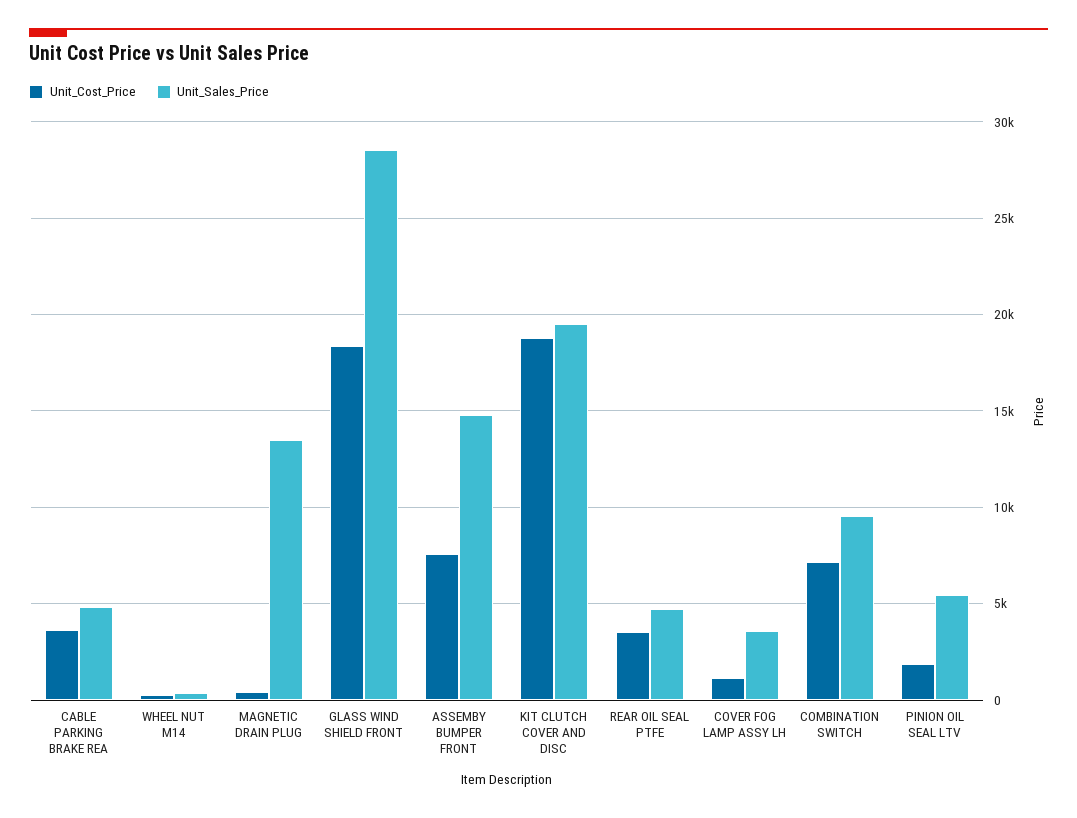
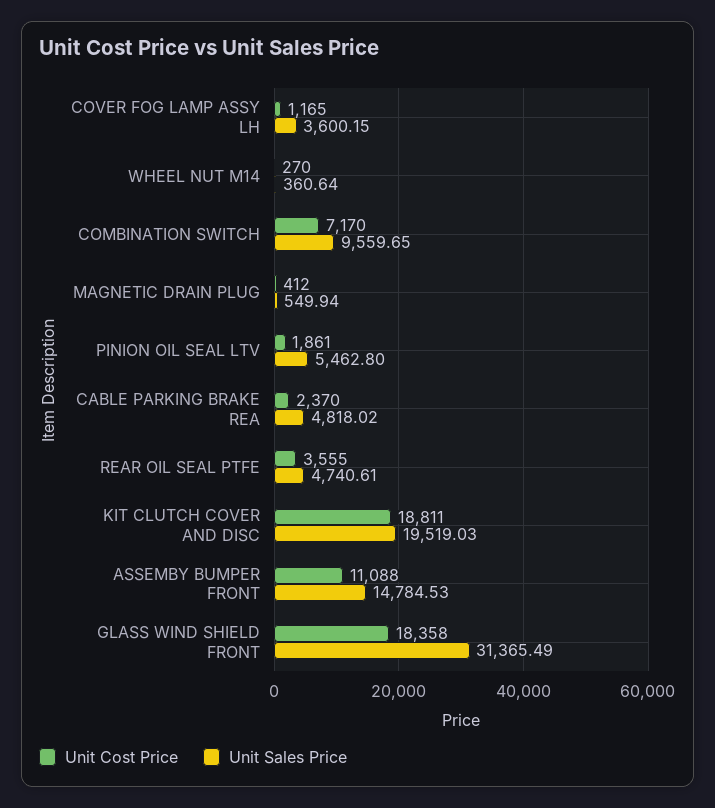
Unit_Cost_Price, CABLE PARKING BRAKE REA: 3500 -> 2370
Unit_Sales_Price, MAGNETIC DRAIN PLUG: 13500 -> 549.94
Unit_Sales_Price, GLASS WIND SHIELD FRONT: 28500 -> 31365.49
Unit_Cost_Price, ASSEMBY BUMPER FRONT: 7500 -> 11088

